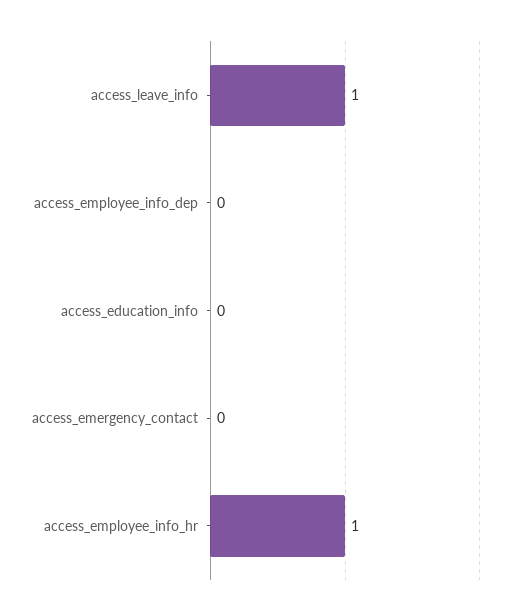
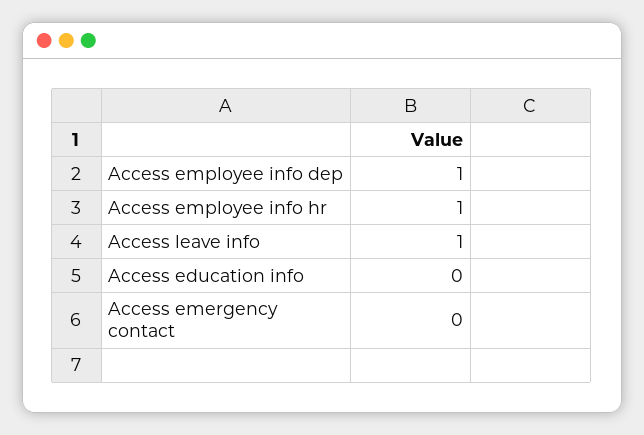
access_employee_info_dep: 0 -> 1

